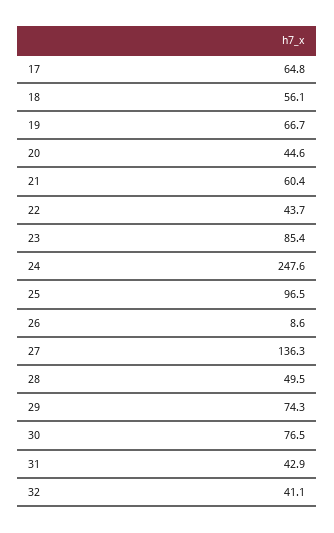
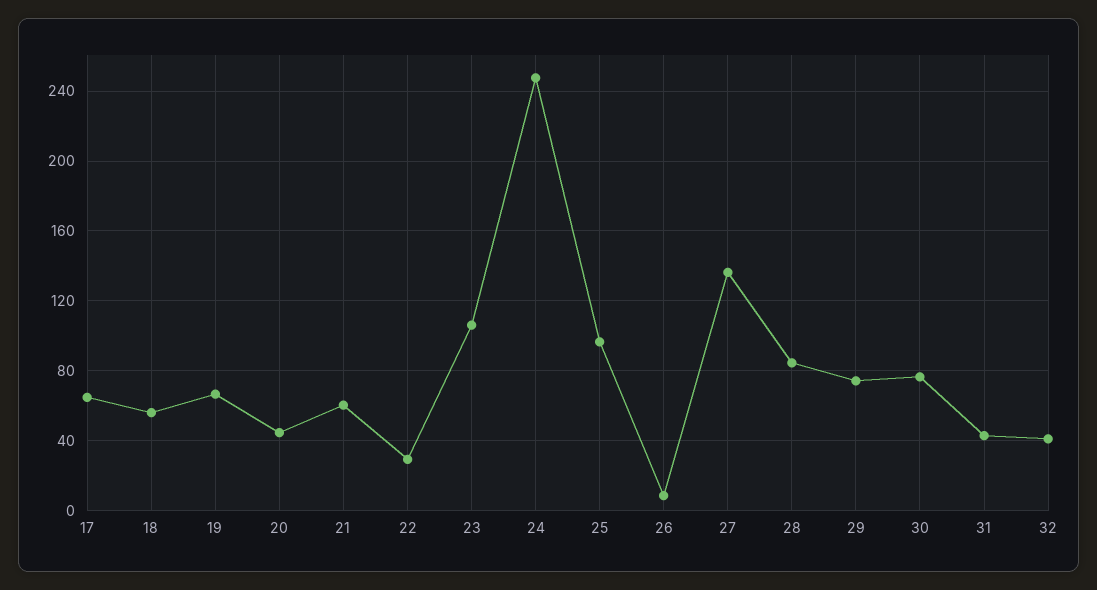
22: 43.7 -> 30
23: 85.4 -> 105
28: 49.5 -> 85

